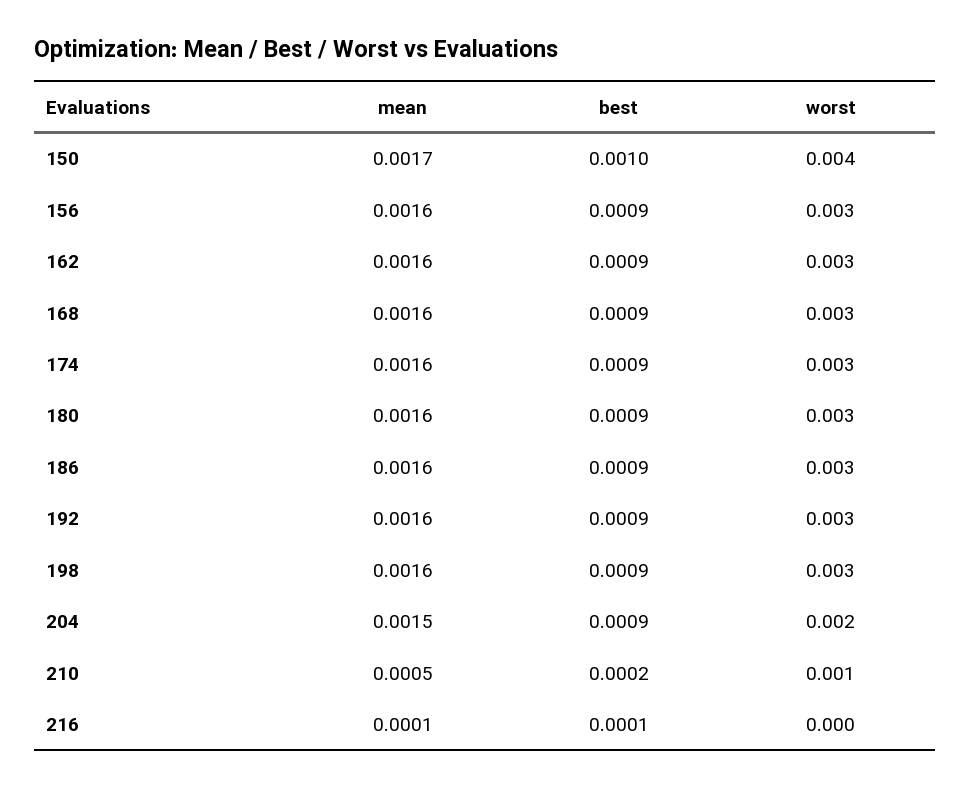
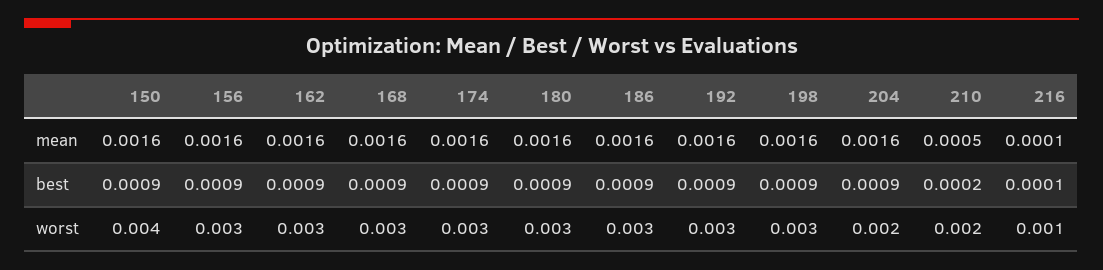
mean, 150: 0.0017 -> 0.0016
best, 150: 0.001 -> 0.0009
mean, 204: 0.0015 -> 0.0016
worst, 210: 0.001 -> 0.002
worst, 216: 0 -> 0.001

